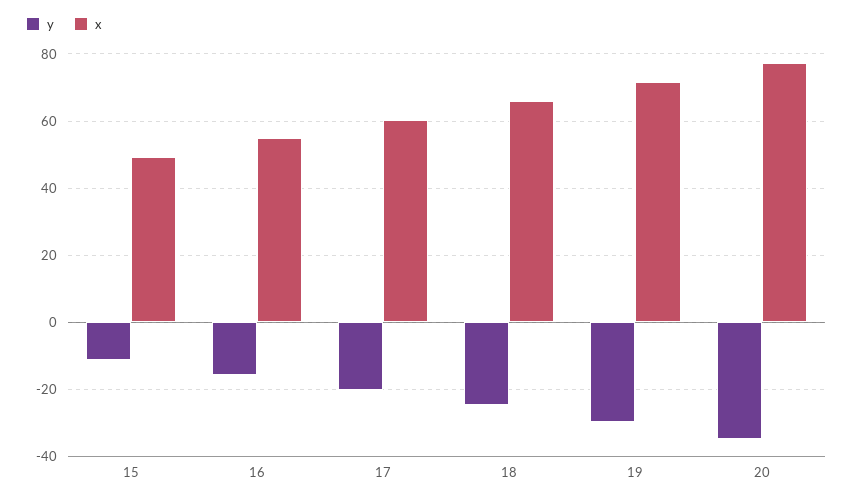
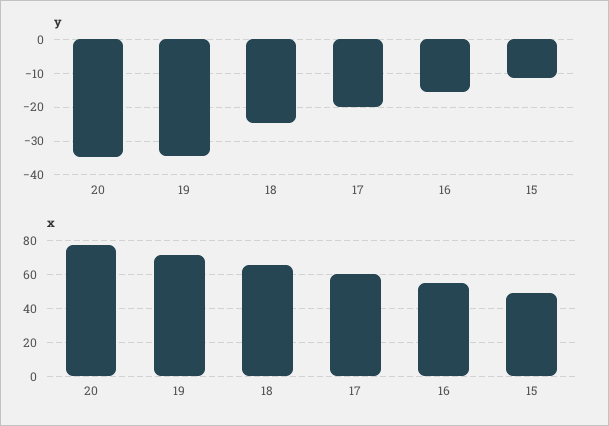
y, 19: -30 -> -34

